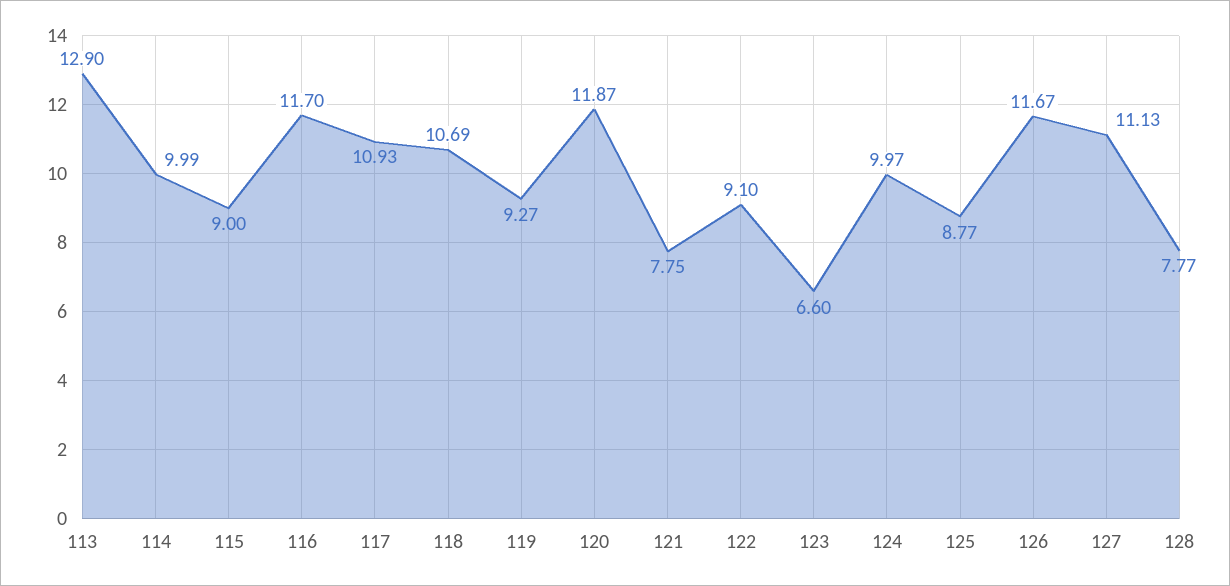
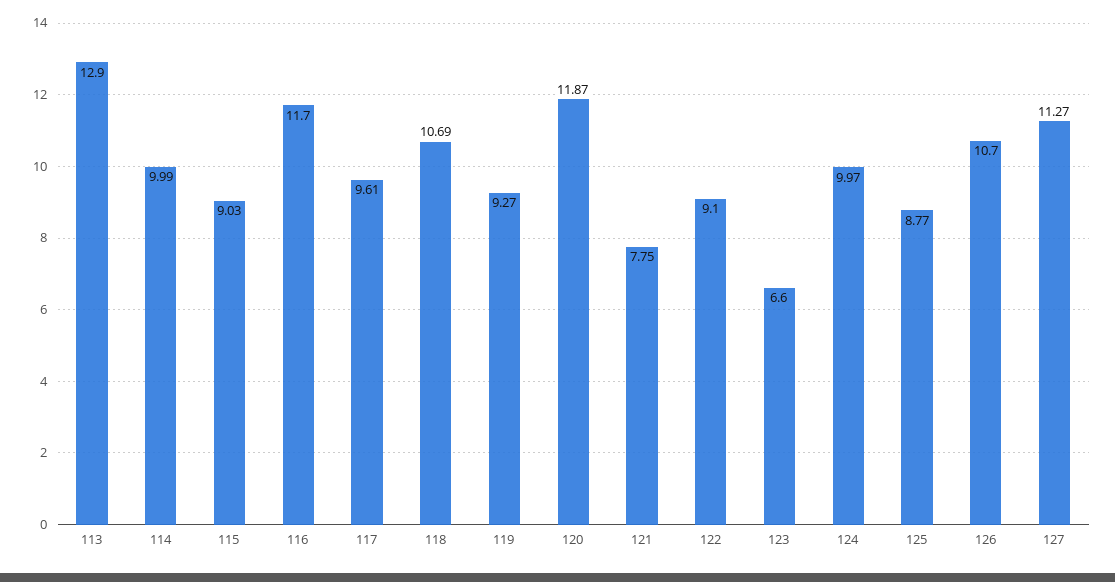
115: 9 -> 9.03
117: 10.93 -> 9.61
126: 11.67 -> 10.7
127: 11.13 -> 11.27
128: 7.77 -> none

